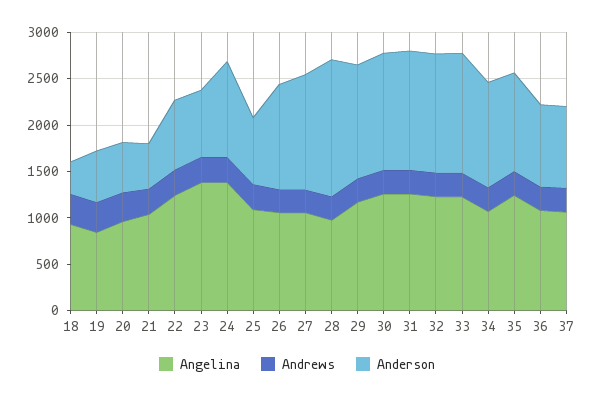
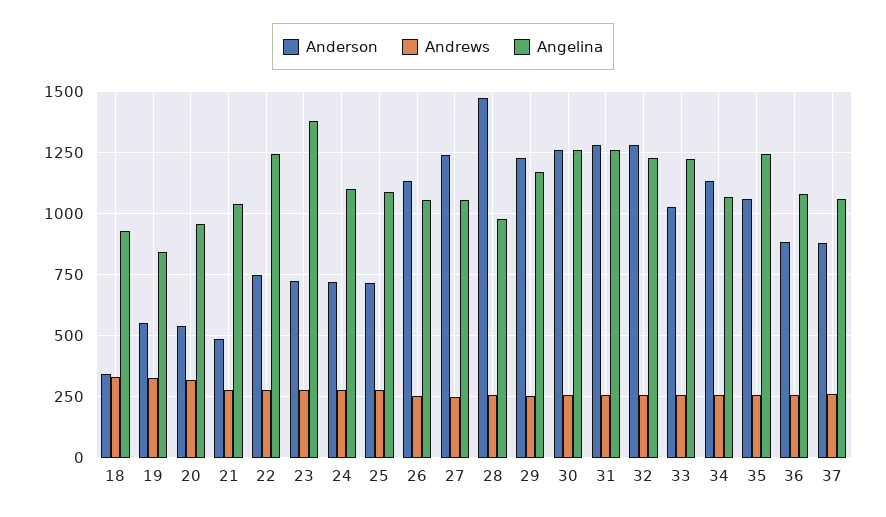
Angelina, 24: 1400 -> 1100
Anderson, 24: 1000 -> 725
Anderson, 33: 1300 -> 1025

